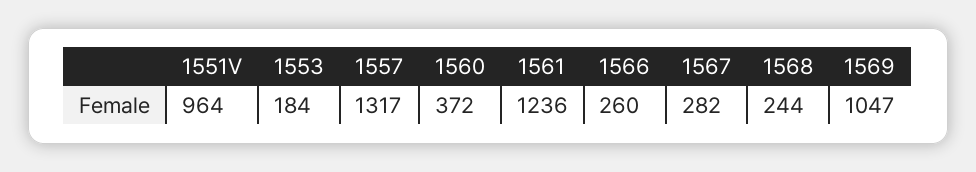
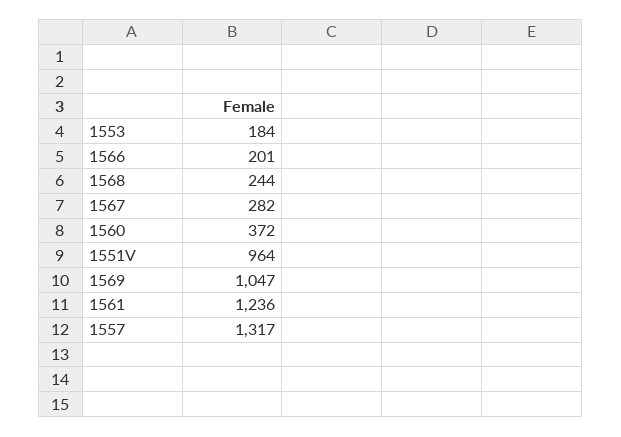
1566: 260 -> 201

